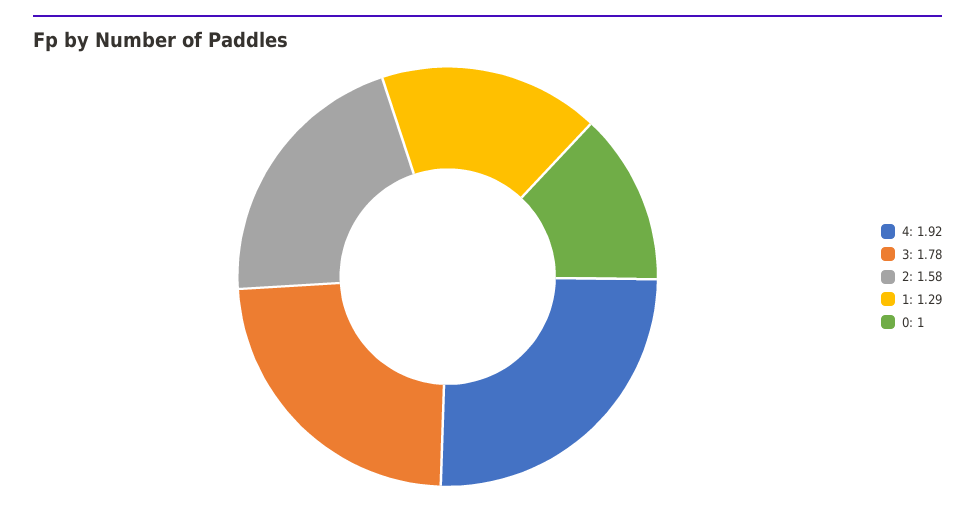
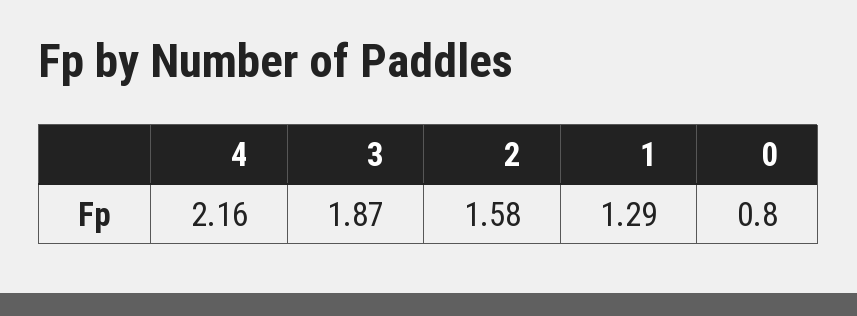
4: 1.92 -> 2.16
3: 1.78 -> 1.87
0: 1 -> 0.8

